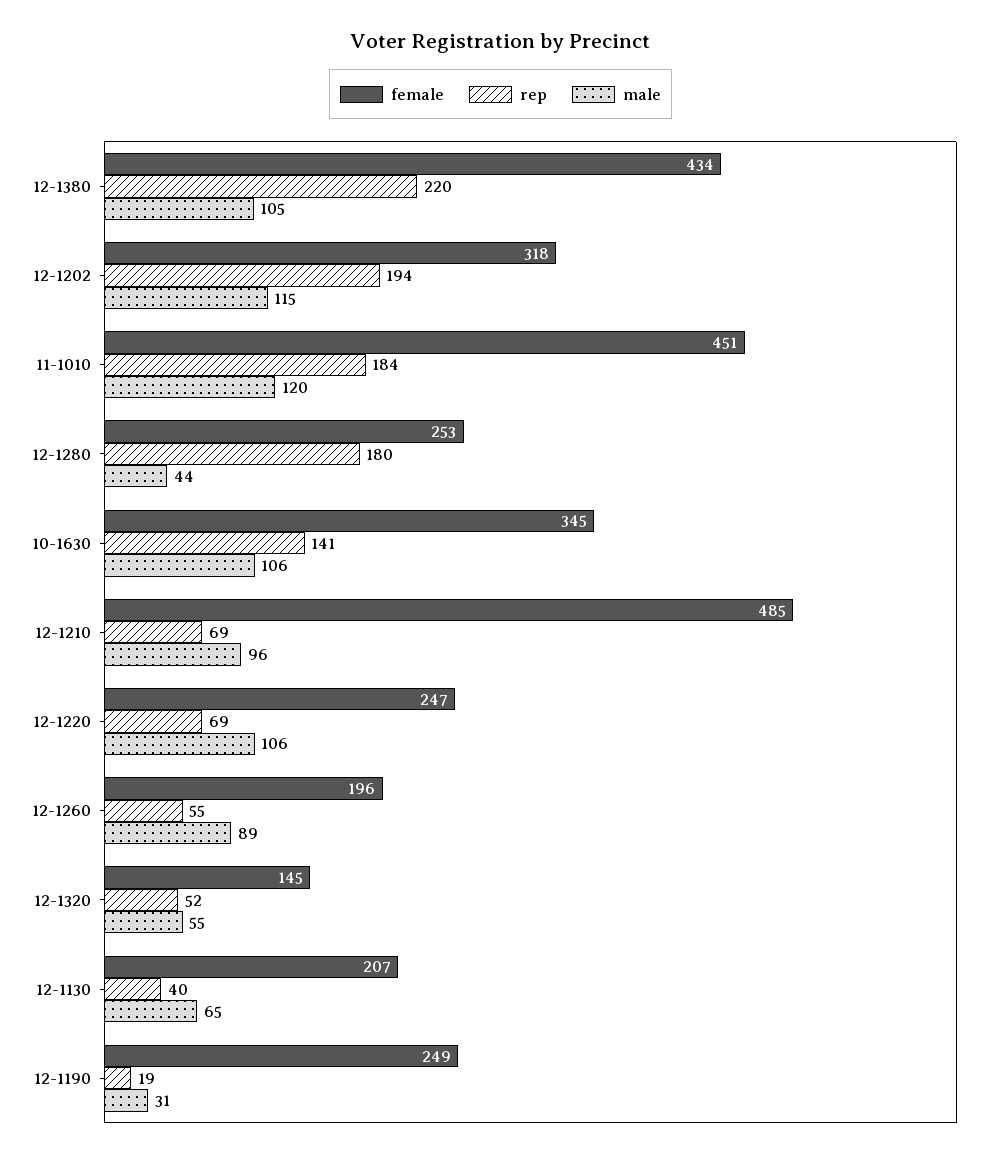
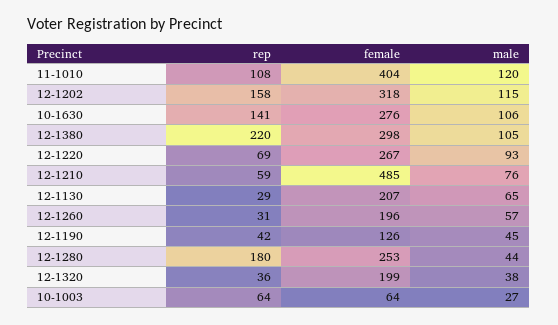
female, 12-1380: 434 -> 298
rep, 12-1202: 194 -> 158
female, 11-1010: 451 -> 404
rep, 11-1010: 184 -> 108
female, 10-1630: 345 -> 276
rep, 12-1210: 69 -> 59
male, 12-1210: 96 -> 76
female, 12-1220: 247 -> 267
male, 12-1220: 106 -> 93
rep, 12-1260: 55 -> 31
male, 12-1260: 89 -> 57
female, 12-1320: 145 -> 199
rep, 12-1320: 52 -> 36
male, 12-1320: 55 -> 38
rep, 12-1130: 40 -> 29
female, 12-1190: 249 -> 126
rep, 12-1190: 19 -> 42
male, 12-1190: 31 -> 45
rep, 10-1003: none -> 64
female, 10-1003: none -> 64
male, 10-1003: none -> 27

